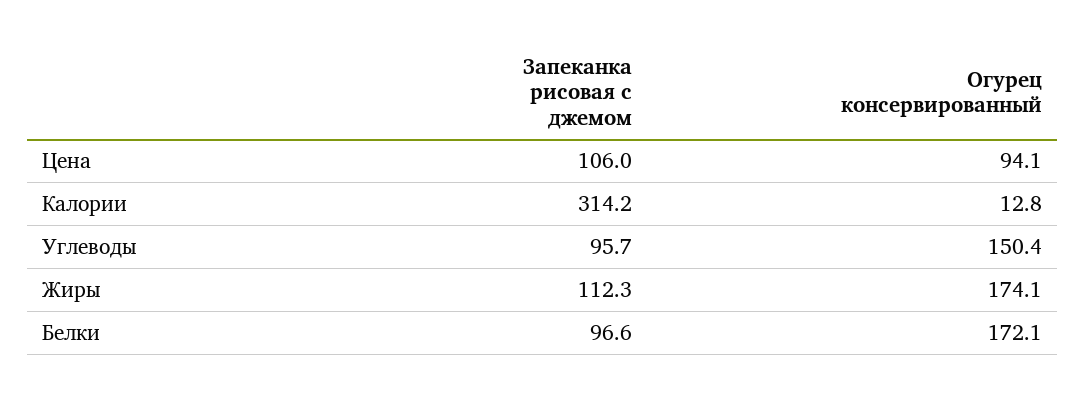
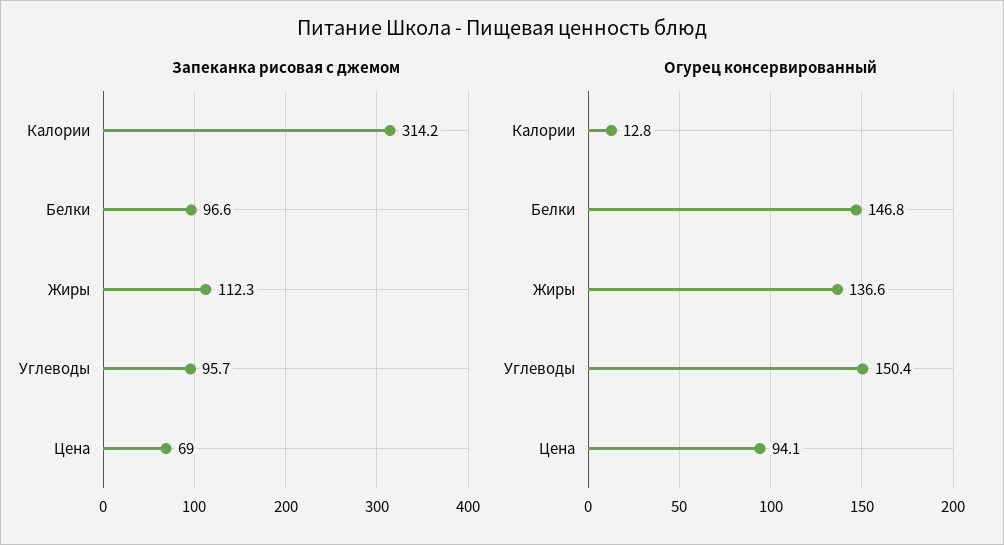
Запеканка рисовая с джемом, Цена: 106 -> 69
Огурец консервированный, Жиры: 174.1 -> 136.6
Огурец консервированный, Белки: 172.1 -> 146.8

